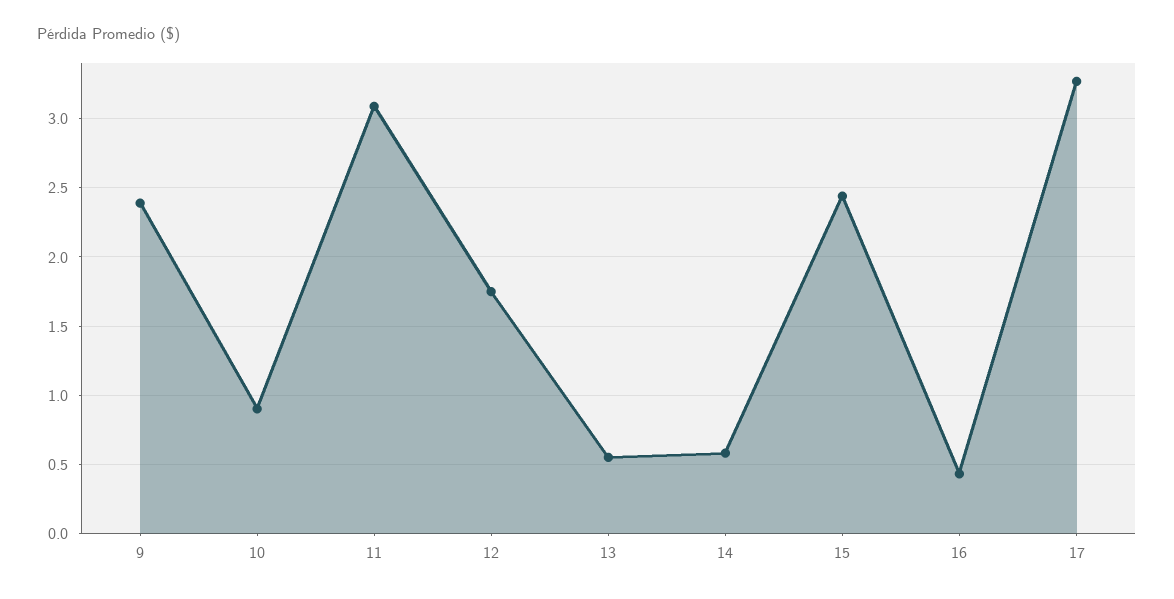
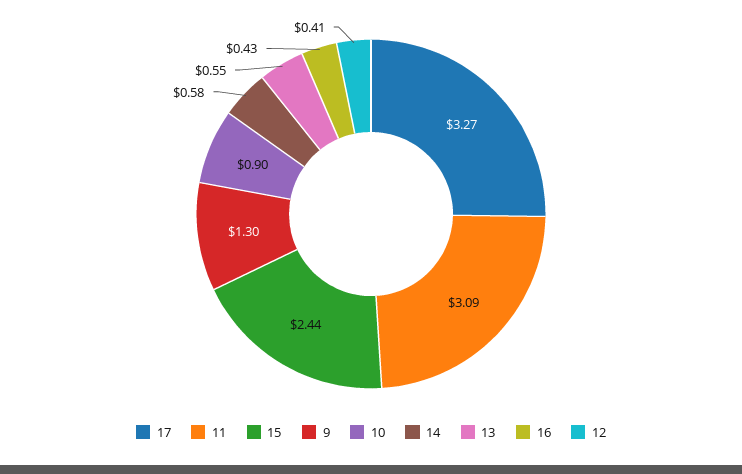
9: 2.4 -> 1.3
12: 1.75 -> 0.41

